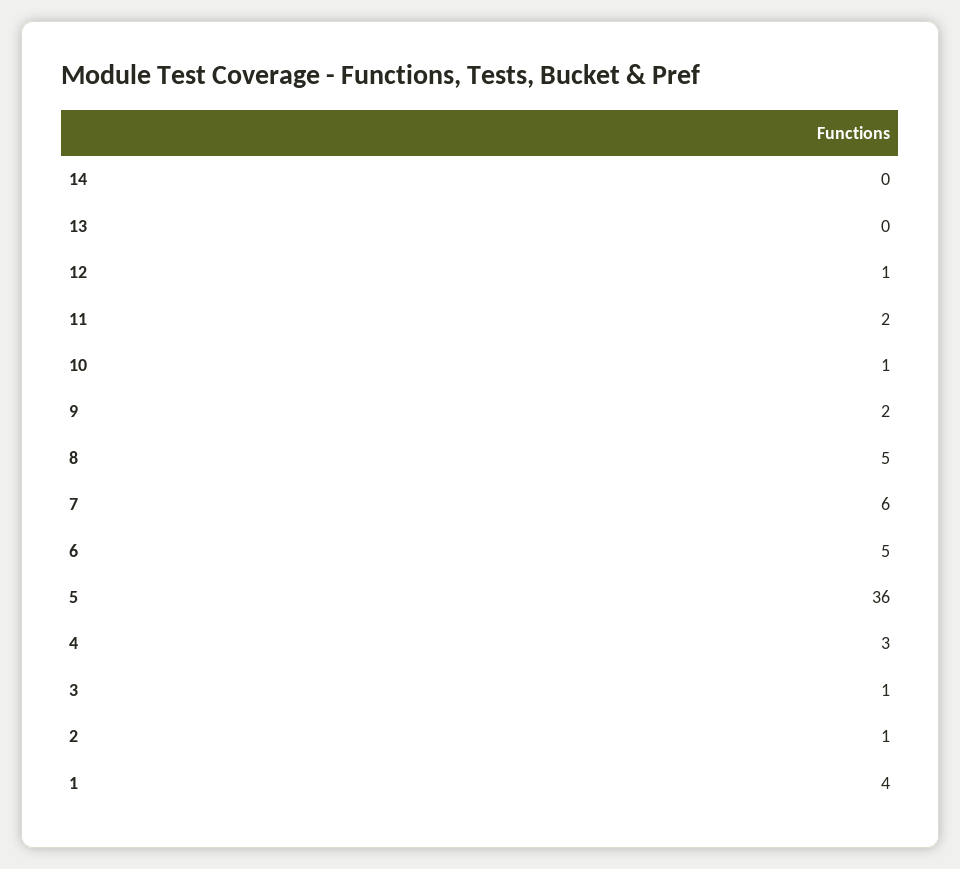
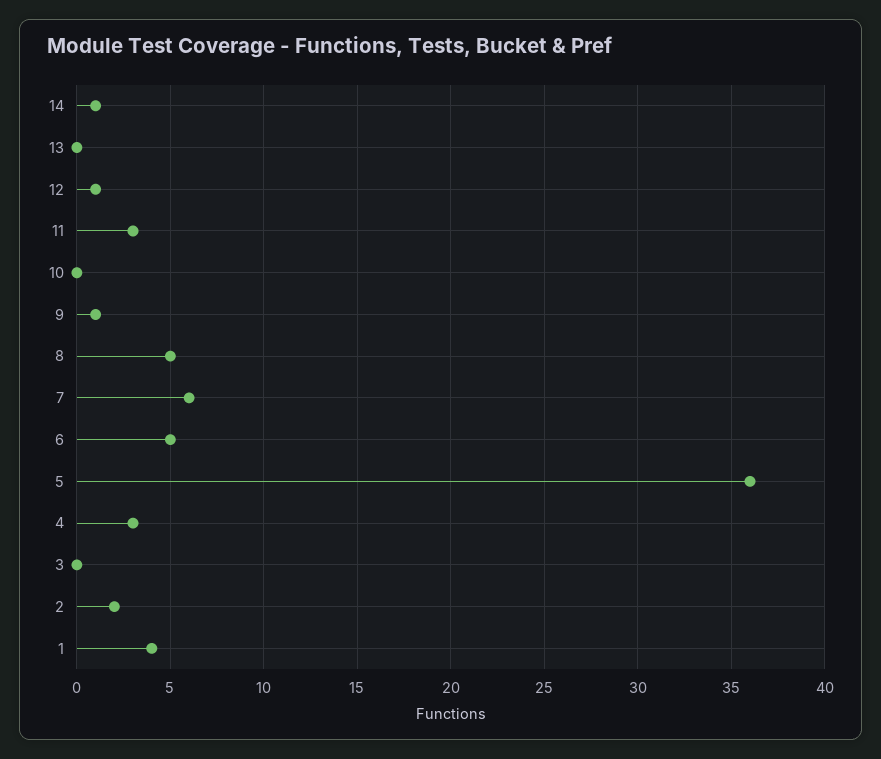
14: 0 -> 1
11: 2 -> 3
10: 1 -> 0
9: 2 -> 1
3: 1 -> 0
2: 1 -> 2

